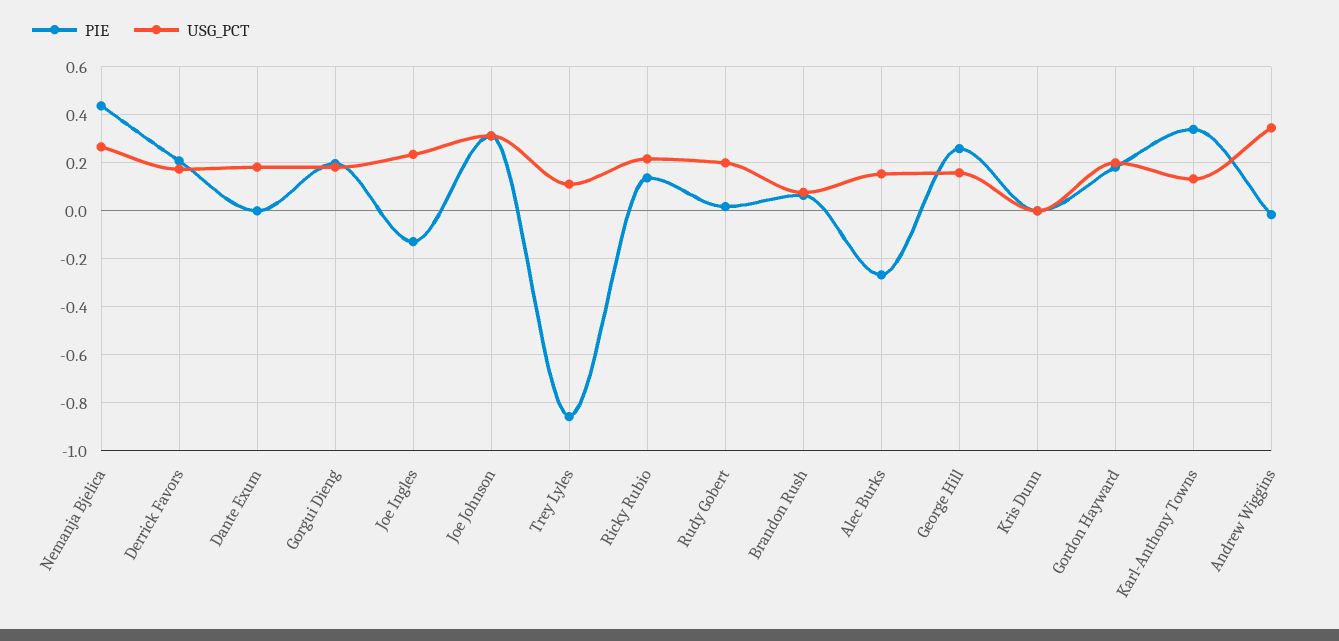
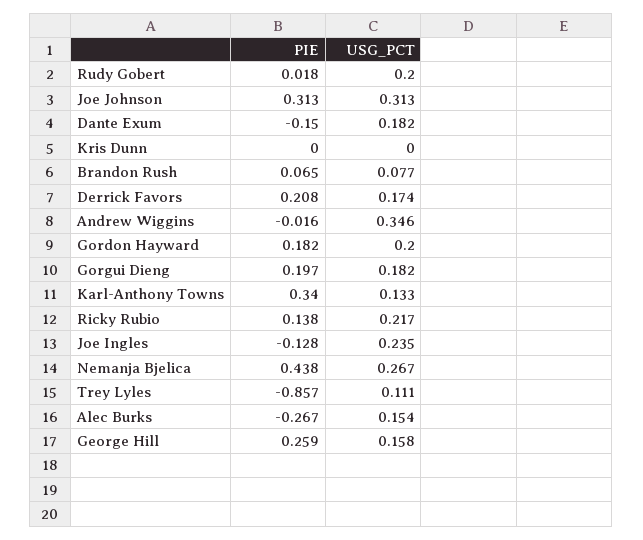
PIE, Dante Exum: 0 -> -0.15

